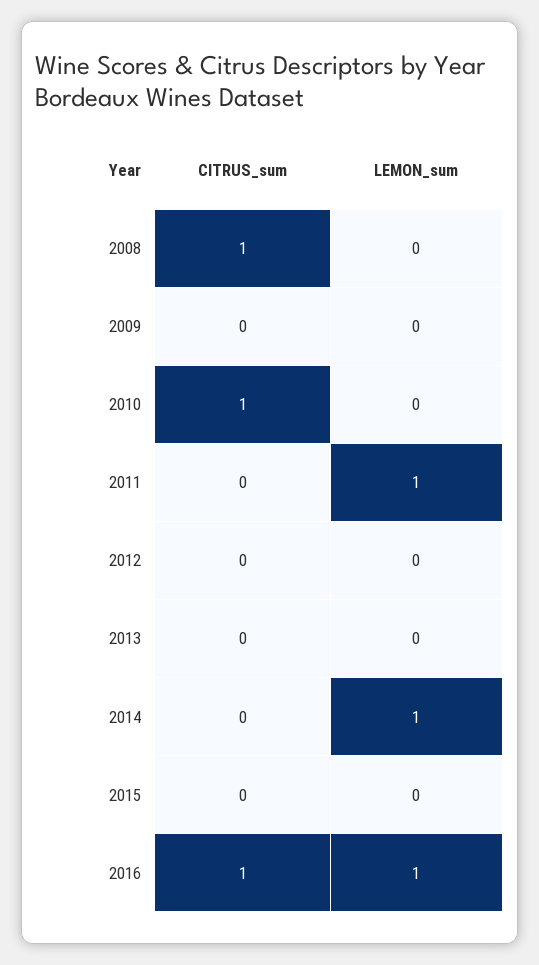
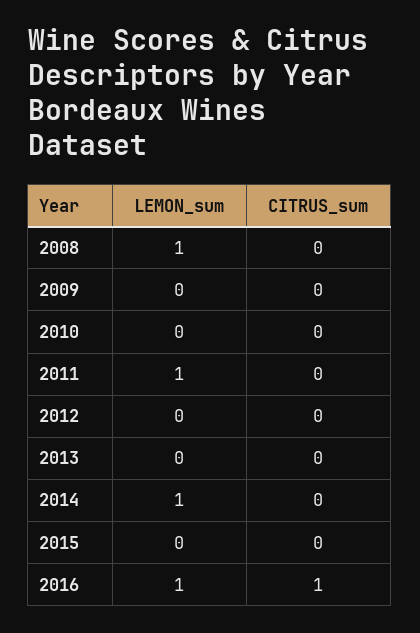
CITRUS_sum, 2008: 1 -> 0
LEMON_sum, 2008: 0 -> 1
CITRUS_sum, 2010: 1 -> 0

